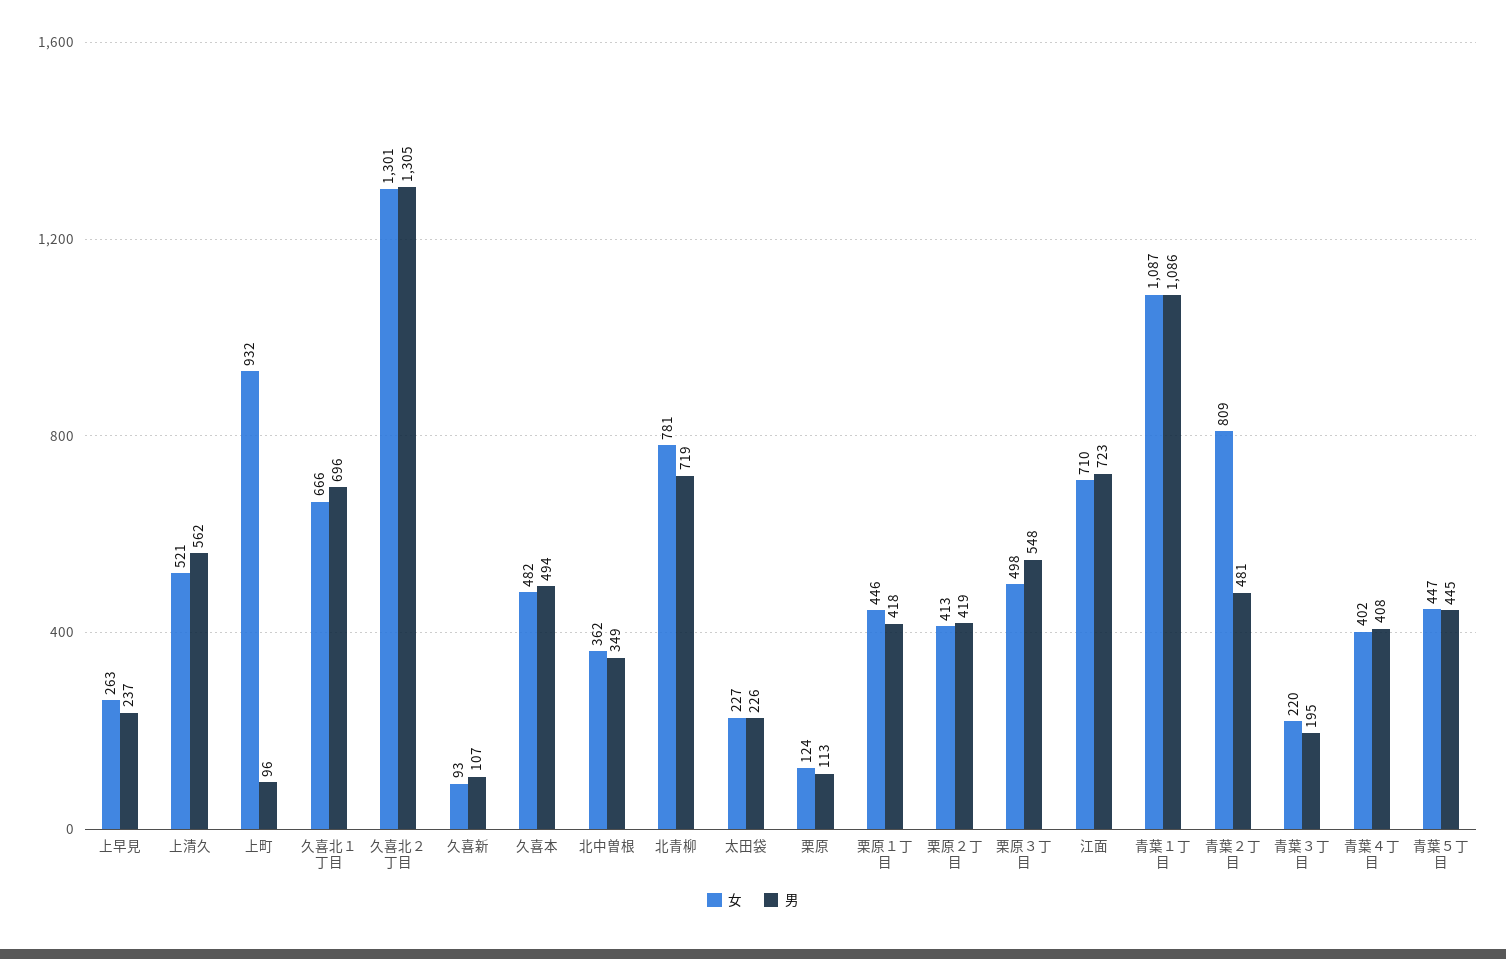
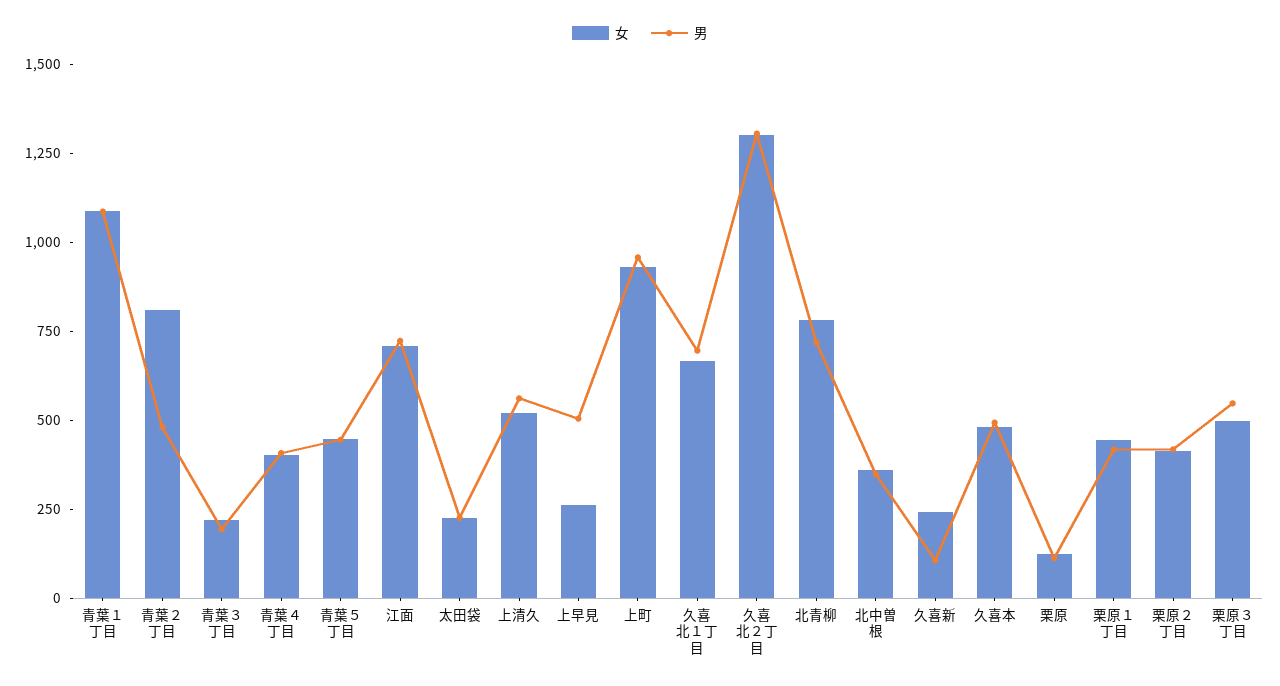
男, 上早見: 237 -> 500
男, 上町: 96 -> 950
女, 久喜新: 93 -> 250

